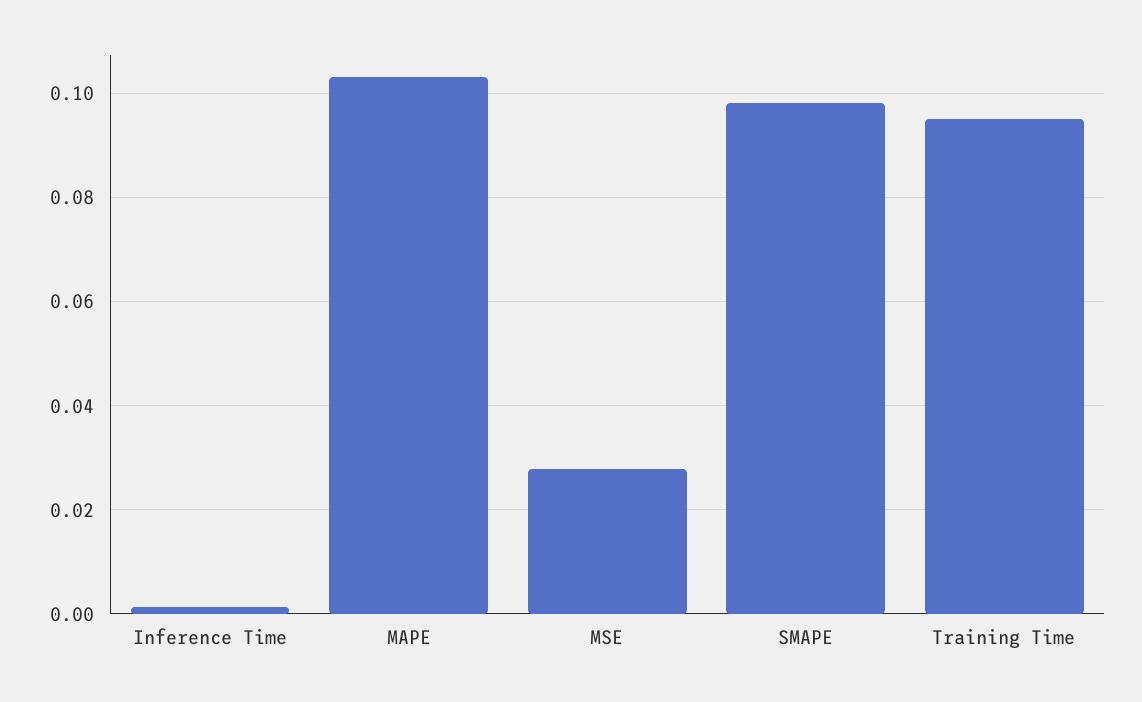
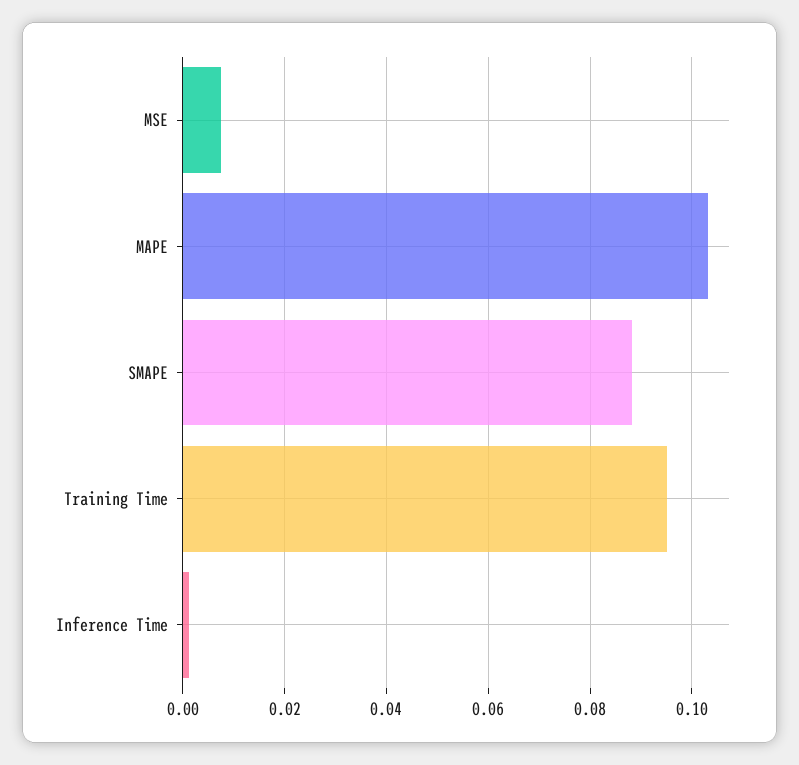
MSE: 0.028 -> 0.008
SMAPE: 0.098 -> 0.088

